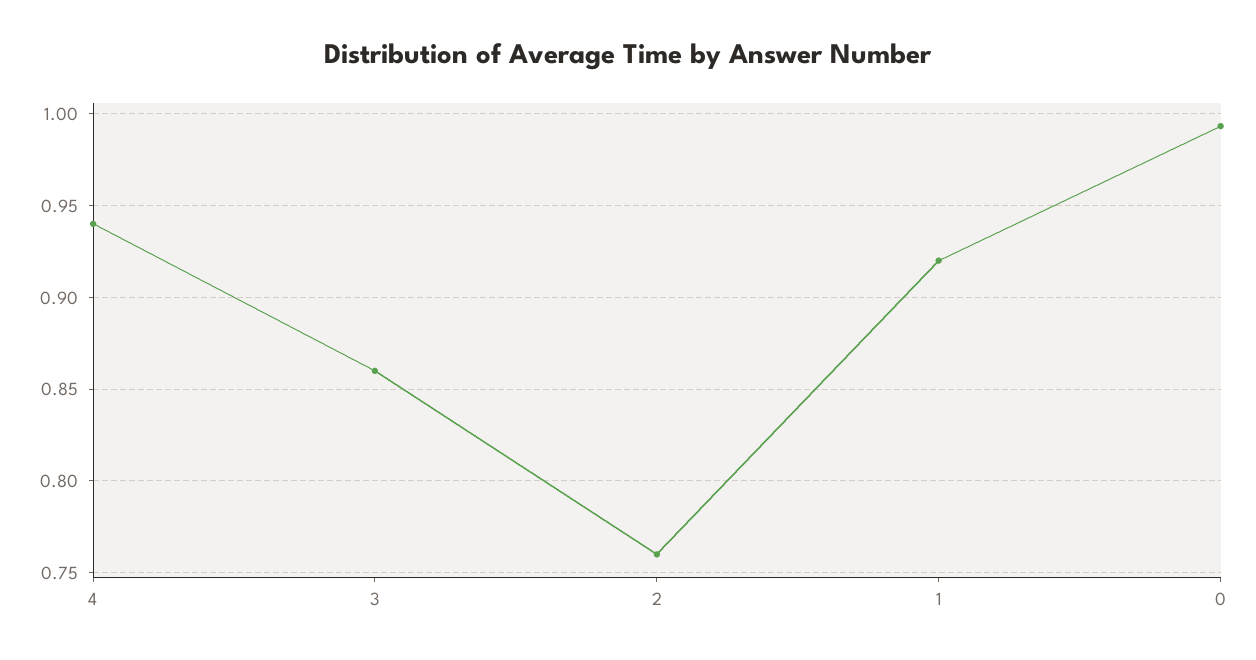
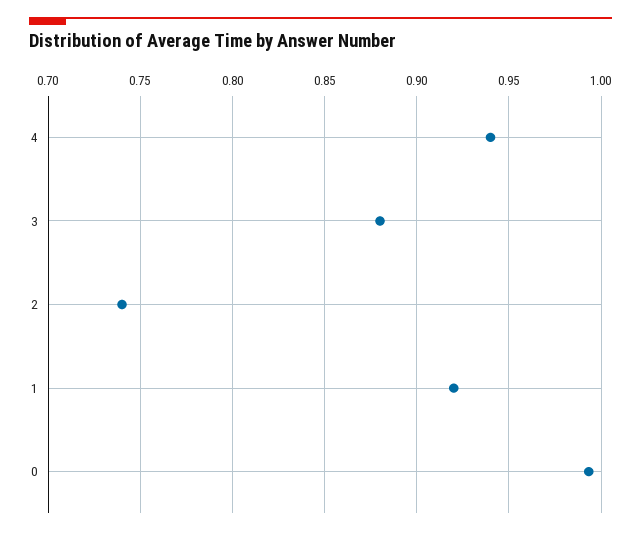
3: 0.86 -> 0.88
2: 0.76 -> 0.74

